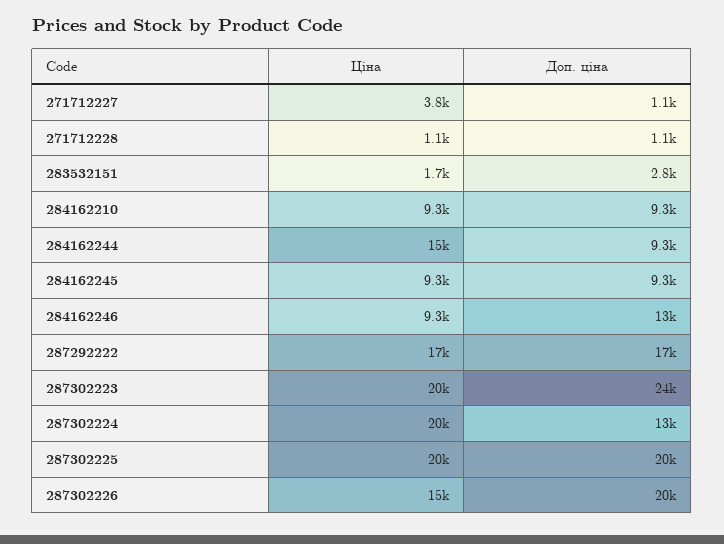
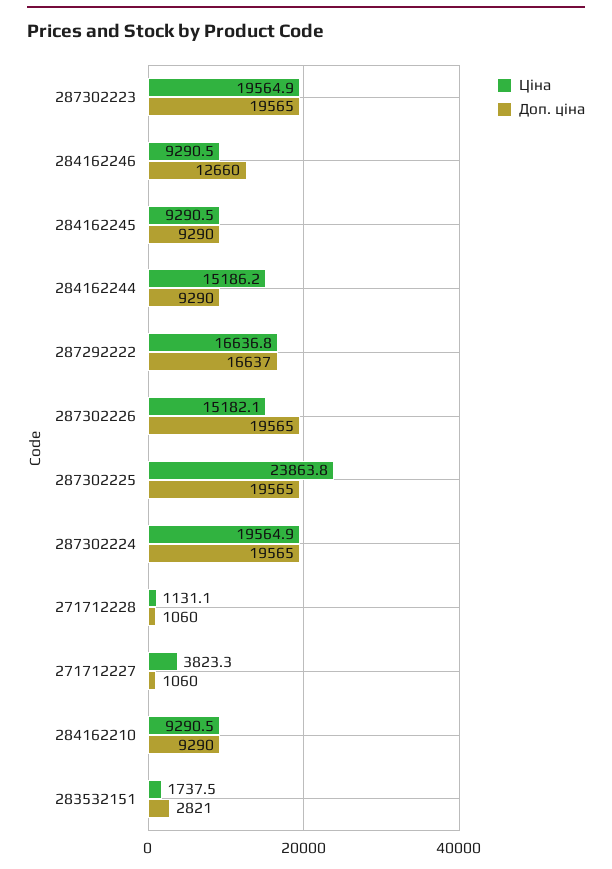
Доп. ціна, 287302223: 24000 -> 19565
Доп. ціна, 287302224: 13000 -> 19565
Ціна, 287302225: 20000 -> 23863.8

